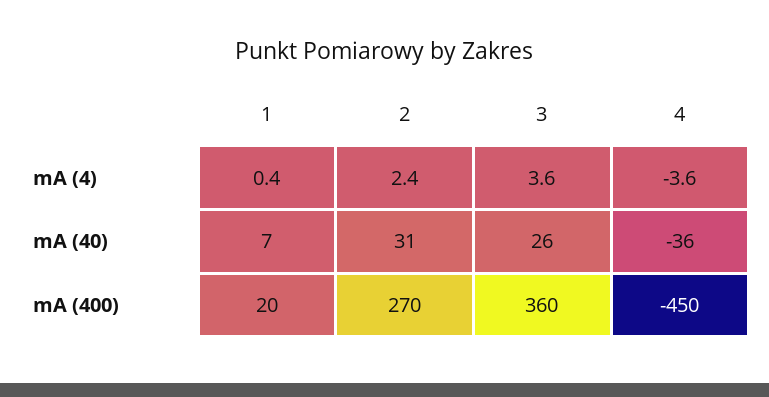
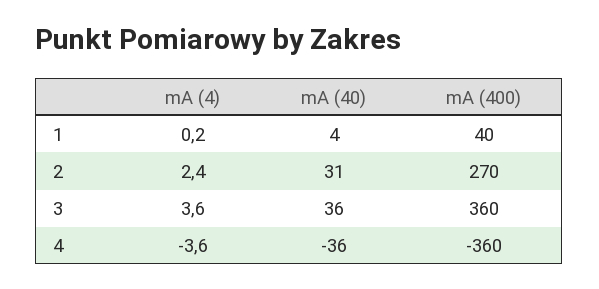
1, mA (4): 0.4 -> 0.2
1, mA (40): 7 -> 4
3, mA (40): 26 -> 36
1, mA (400): 20 -> 40
4, mA (400): -450 -> -360

